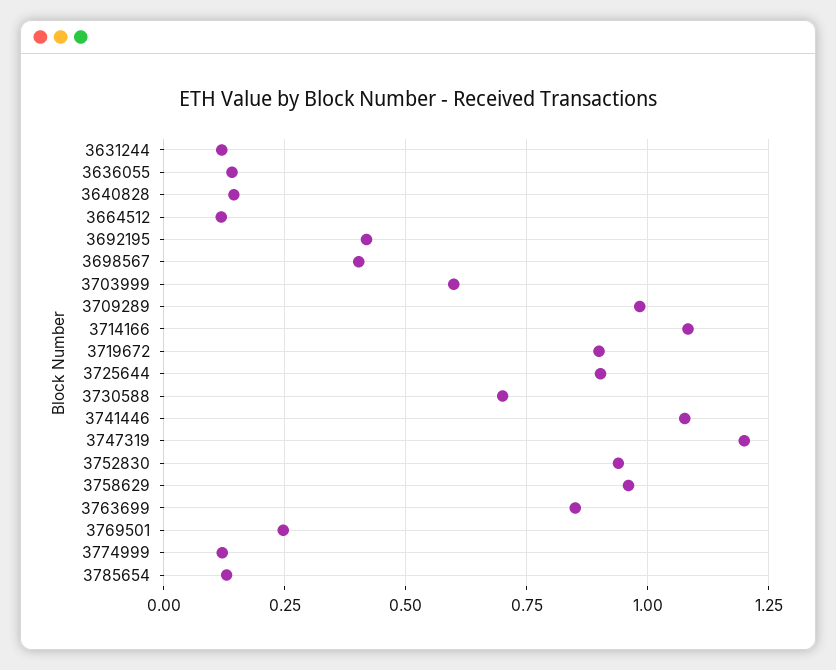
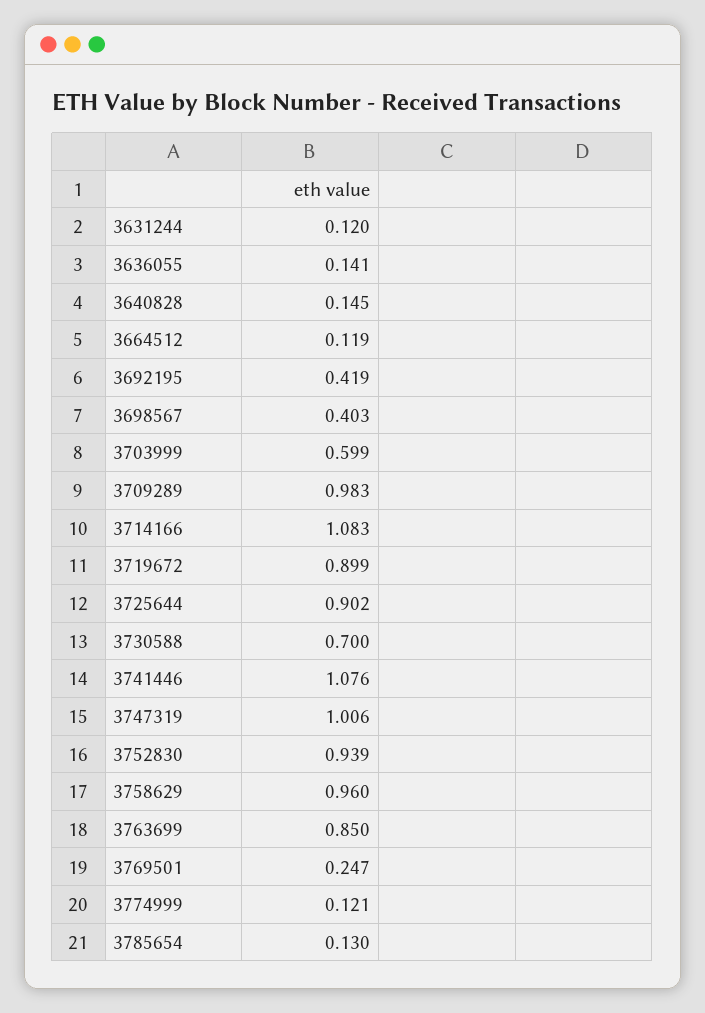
3747319: 1.2 -> 1.006

